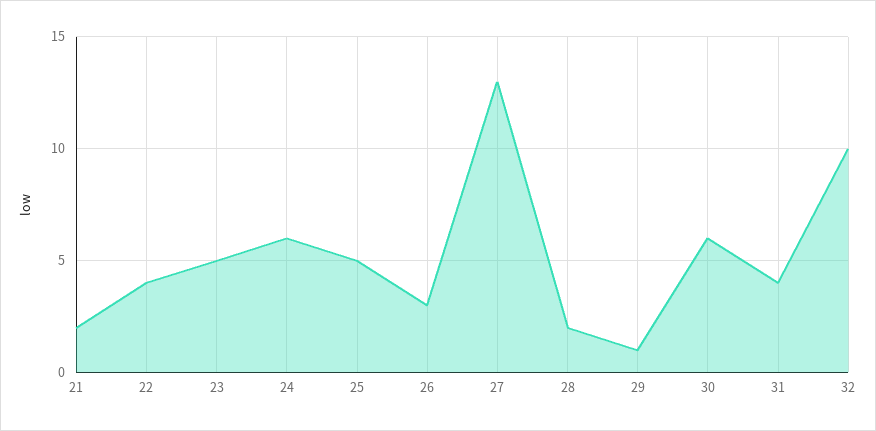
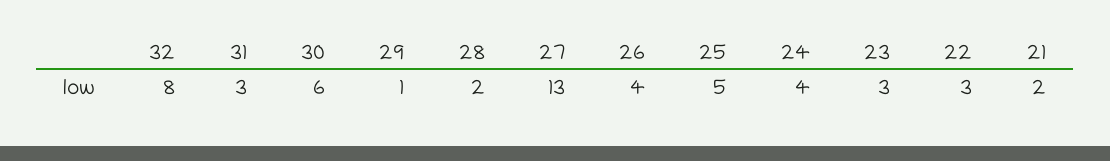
22: 4 -> 3
23: 5 -> 3
24: 6 -> 4
26: 3 -> 4
31: 4 -> 3
32: 10 -> 8

